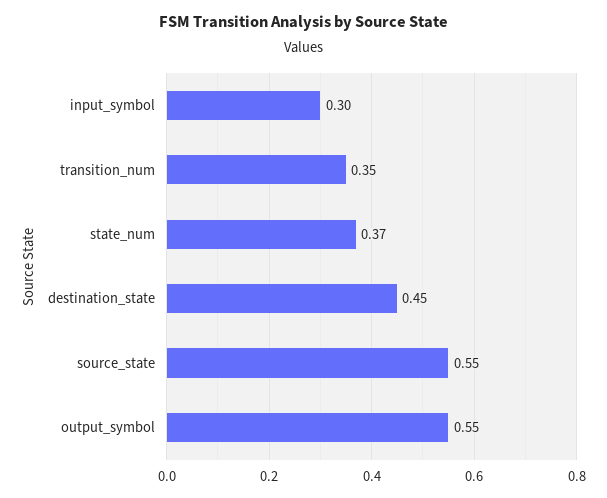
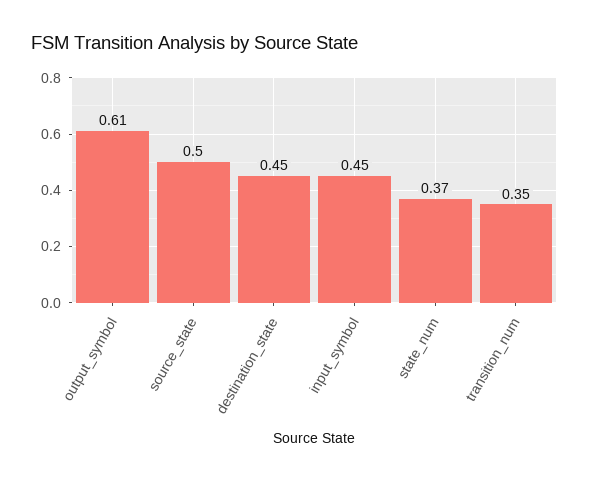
input_symbol: 0.3 -> 0.45
source_state: 0.55 -> 0.5
output_symbol: 0.55 -> 0.61

